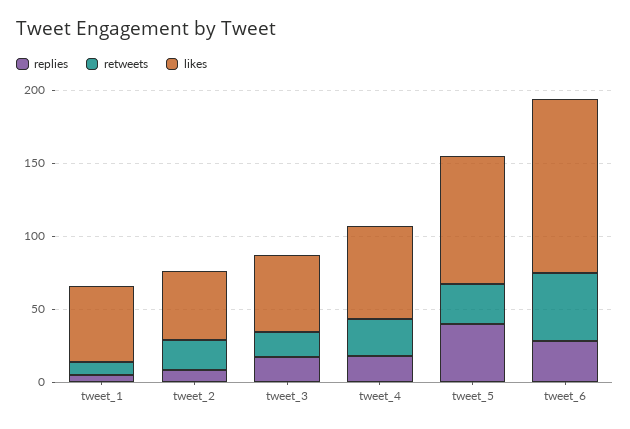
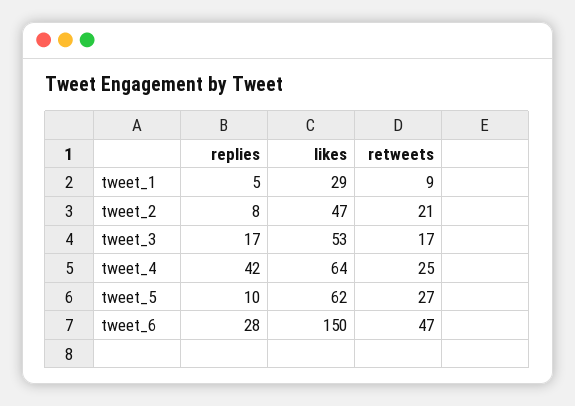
likes, tweet_1: 50 -> 29
replies, tweet_4: 20 -> 42
replies, tweet_5: 40 -> 10
likes, tweet_5: 90 -> 62
likes, tweet_6: 120 -> 150

